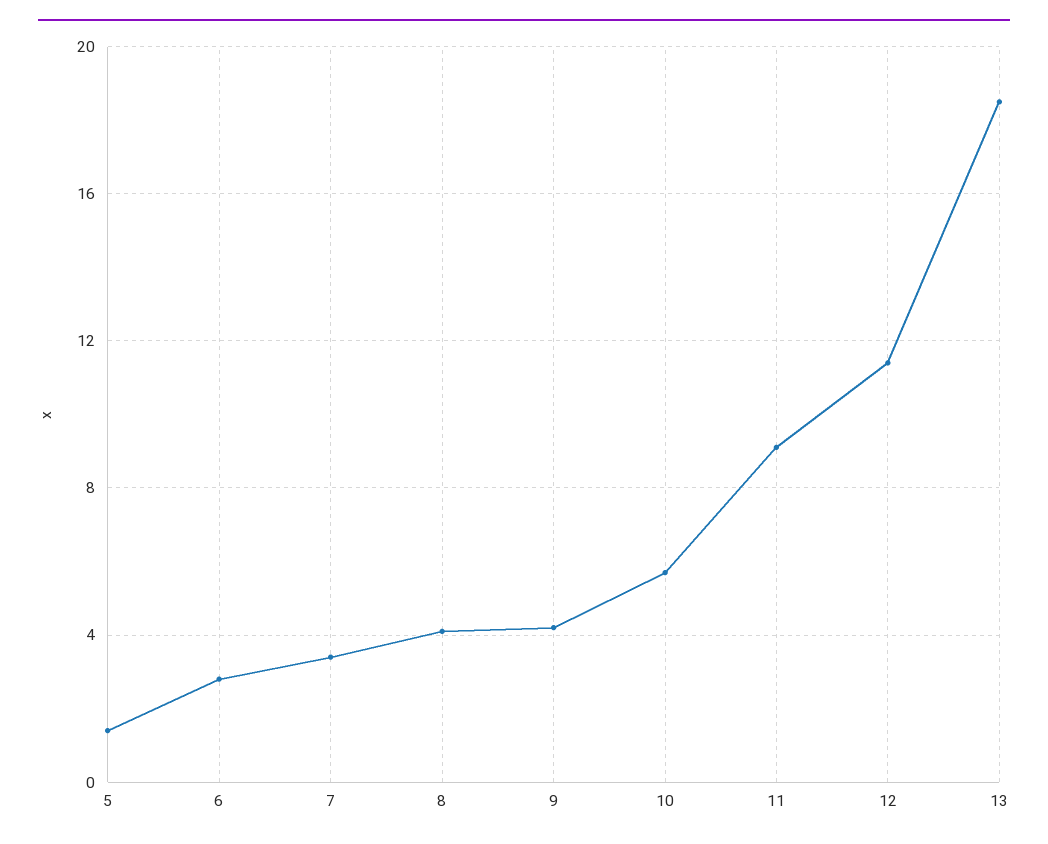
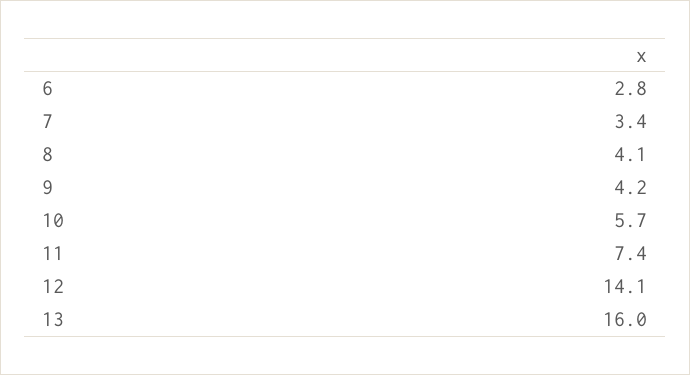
5: 1.5 -> none
11: 9 -> 7.4
12: 11.5 -> 14.1
13: 18.5 -> 16

